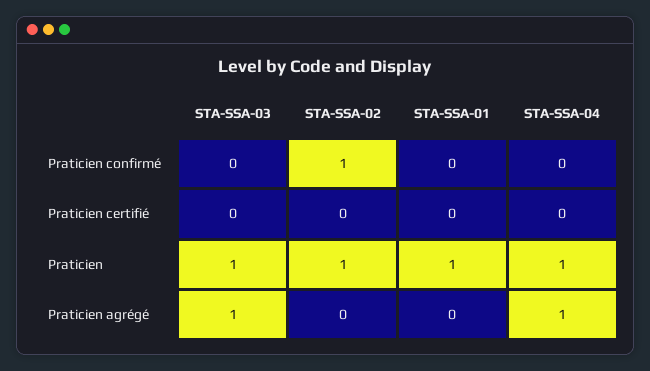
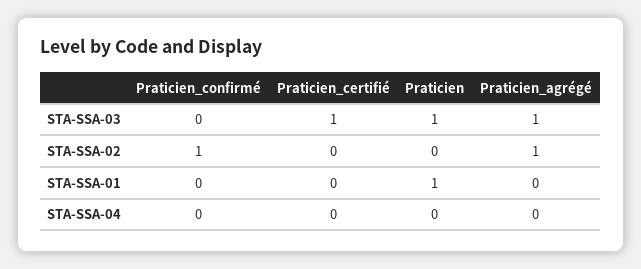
STA-SSA-03, Praticien certifié: 0 -> 1
STA-SSA-02, Praticien: 1 -> 0
STA-SSA-04, Praticien: 1 -> 0
STA-SSA-02, Praticien agrégé: 0 -> 1
STA-SSA-04, Praticien agrégé: 1 -> 0

